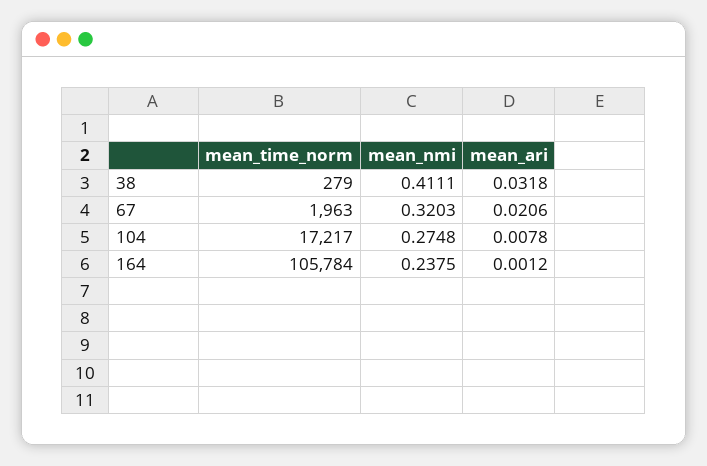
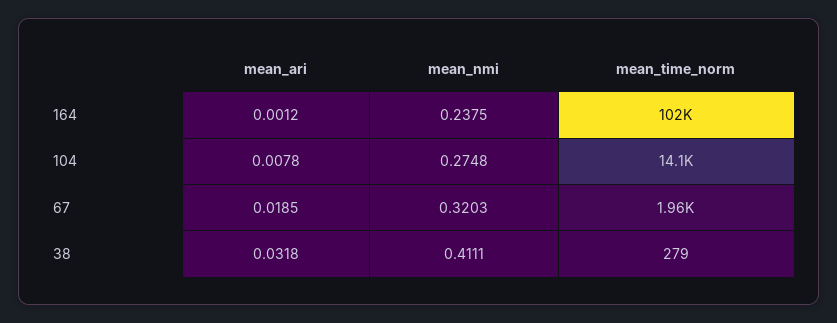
mean_ari, 67: 0.0206 -> 0.0185
mean_time_norm, 104: 17217 -> 14100
mean_time_norm, 164: 105784 -> 102000

